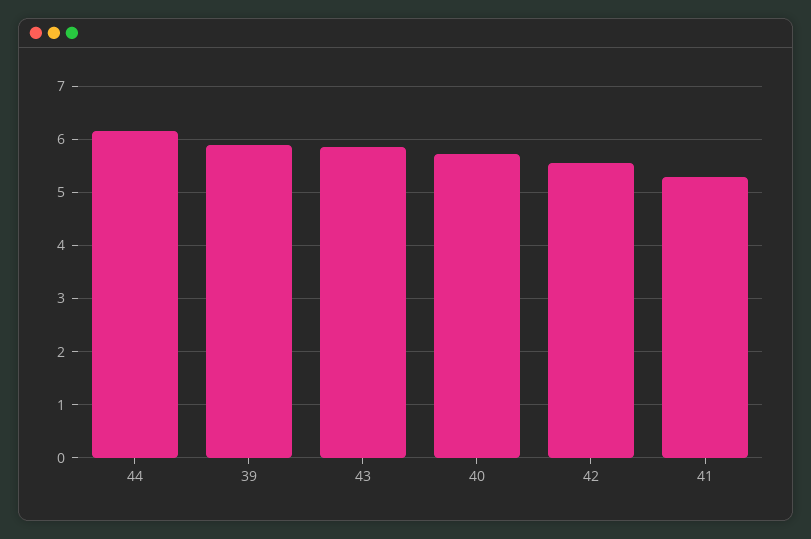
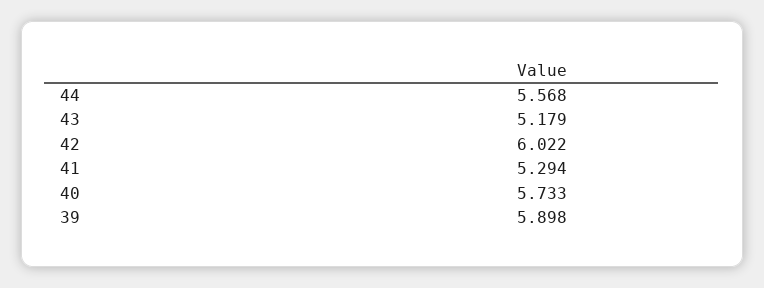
44: 6.2 -> 5.568
43: 5.8 -> 5.179
42: 5.6 -> 6.022

